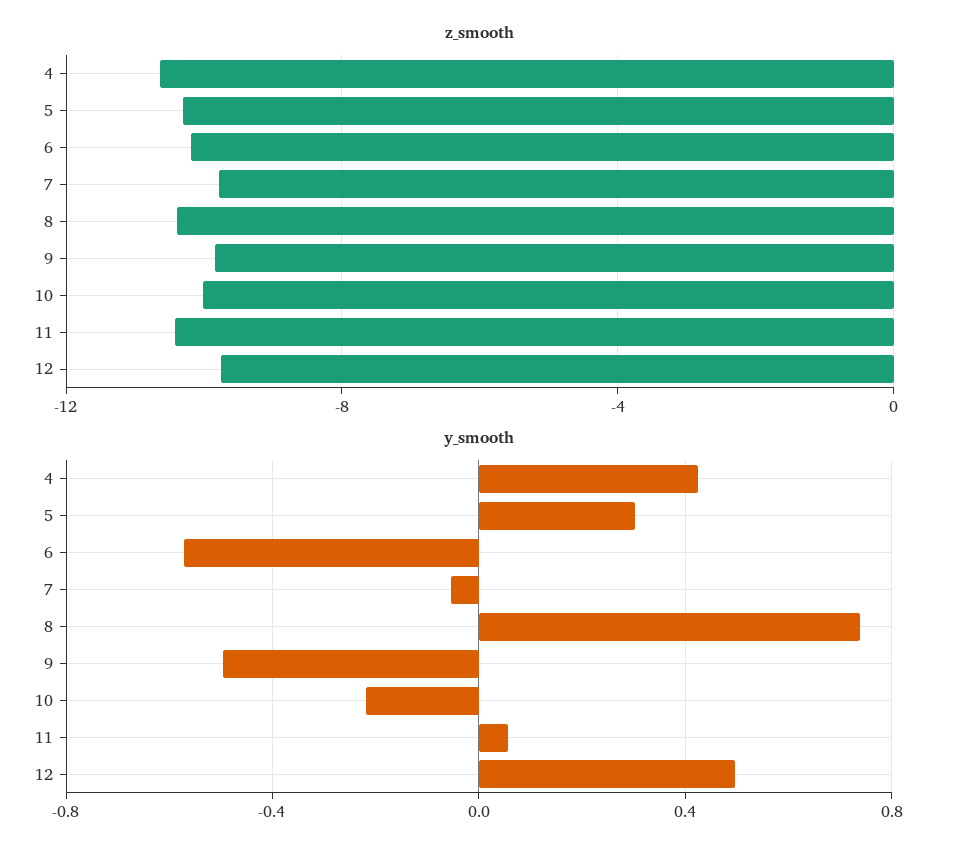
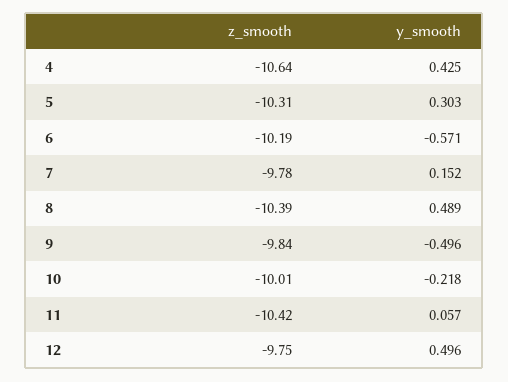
y_smooth, 7: -0.05 -> 0.152
y_smooth, 8: 0.75 -> 0.489

